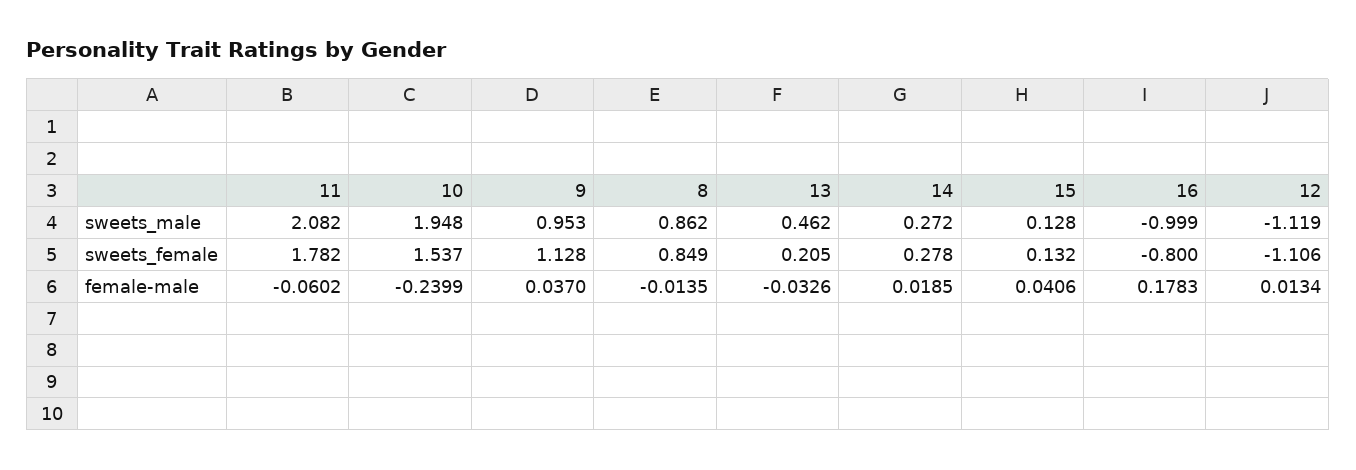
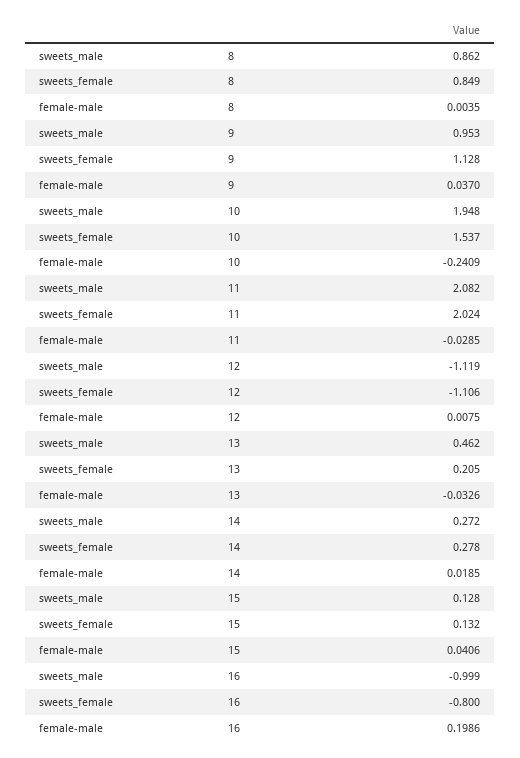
11, sweets_female: 1.782 -> 2.024
11, female-male: -0.0602 -> -0.0285
10, female-male: -0.2399 -> -0.2409
8, female-male: -0.0135 -> 0.0035
16, female-male: 0.1783 -> 0.1986
12, female-male: 0.0134 -> 0.0075

